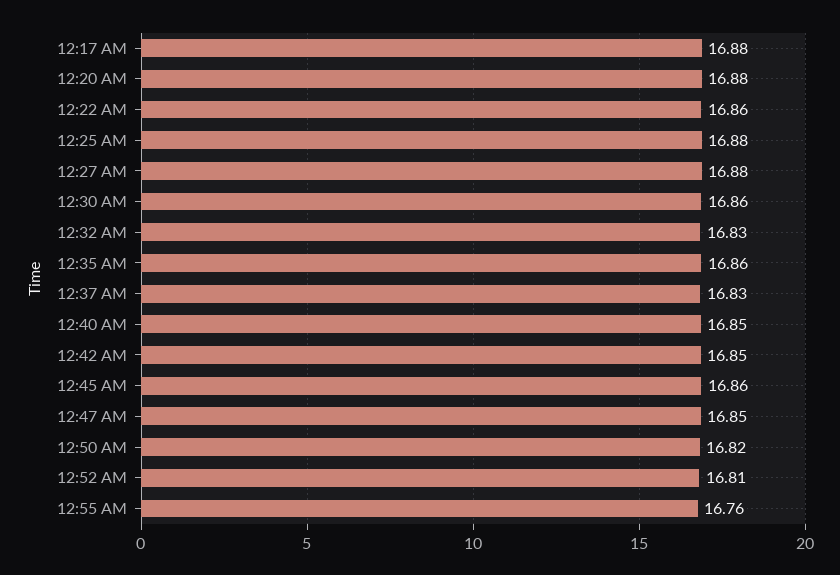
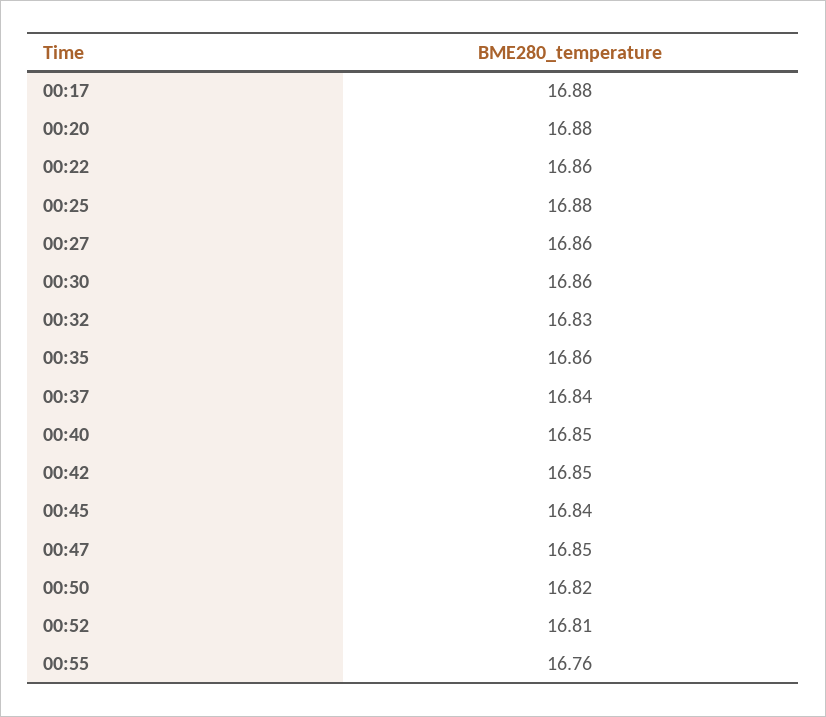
12:27 AM: 16.88 -> 16.86
12:37 AM: 16.83 -> 16.84
12:45 AM: 16.86 -> 16.84

